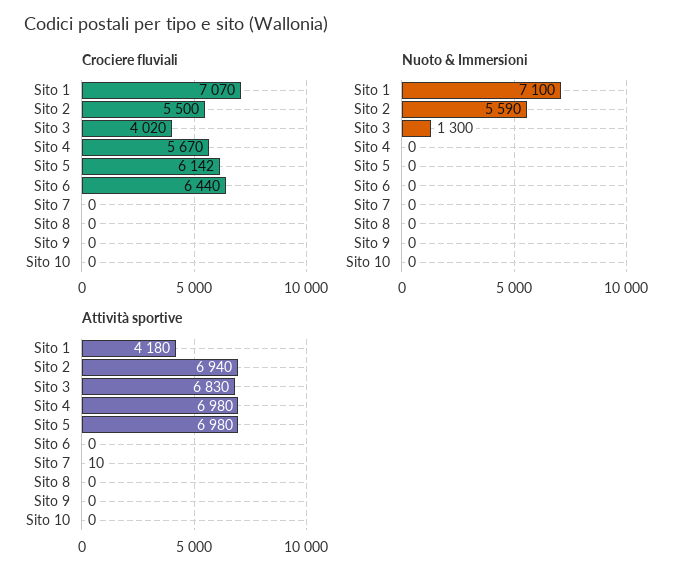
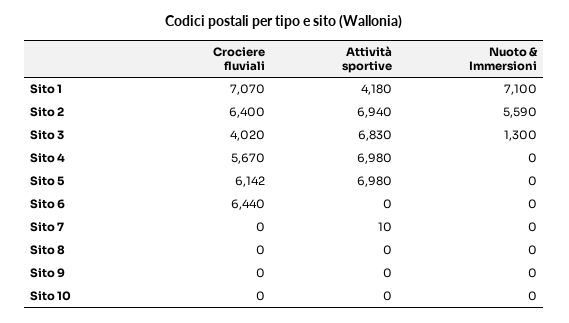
Crociere fluviali, Sito 2: 5500 -> 6400

